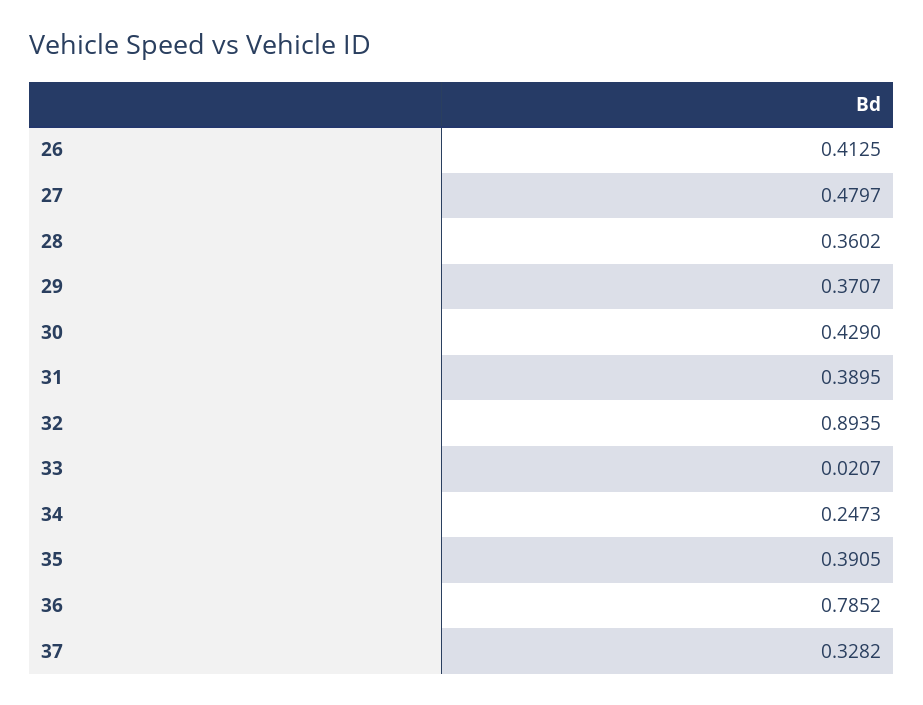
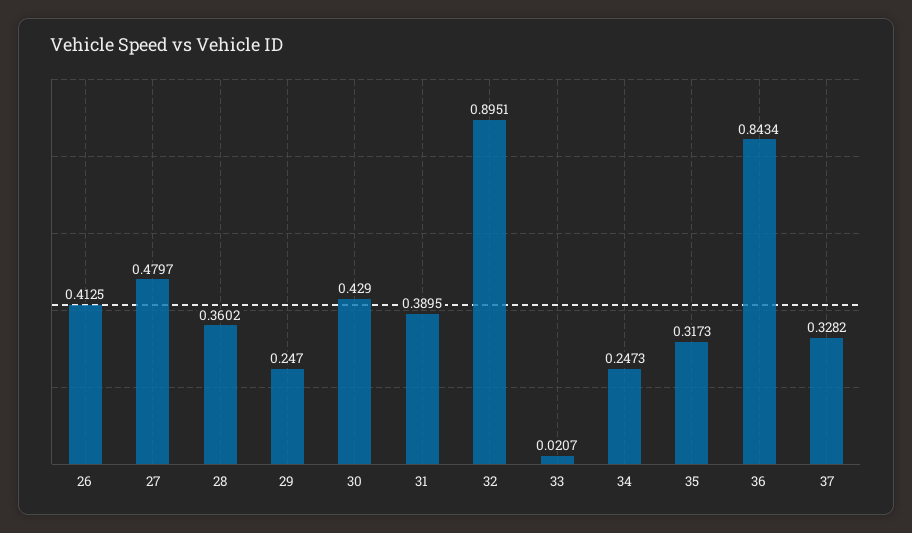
29: 0.3707 -> 0.247
32: 0.8935 -> 0.8951
35: 0.3905 -> 0.3173
36: 0.7852 -> 0.8434

